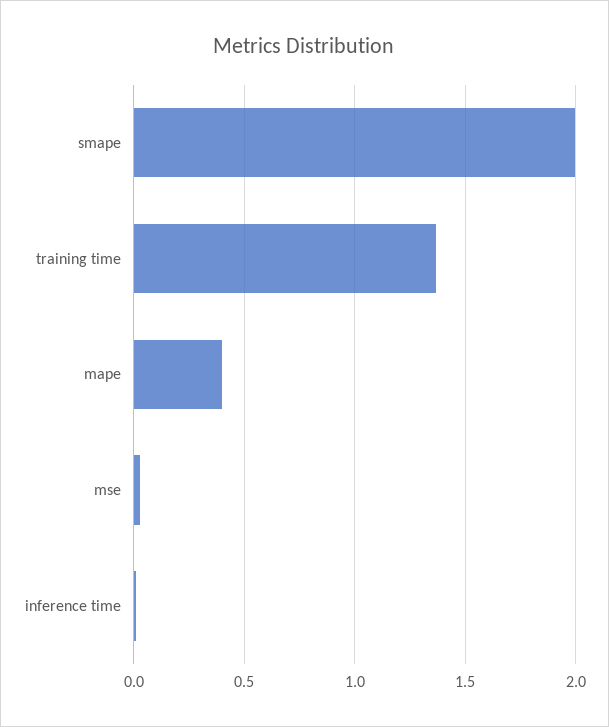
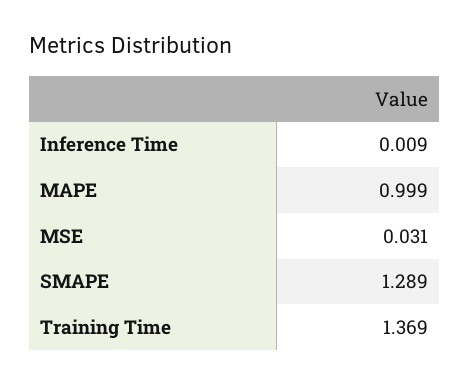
smape: 2 -> 1.289
mape: 0.4 -> 0.999

